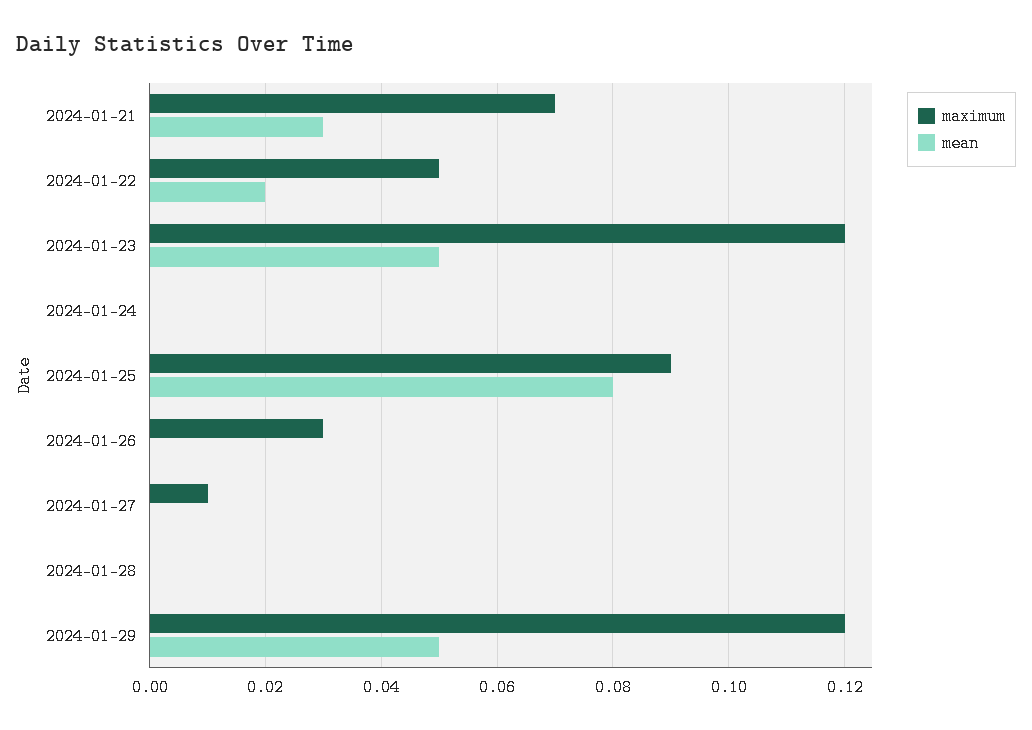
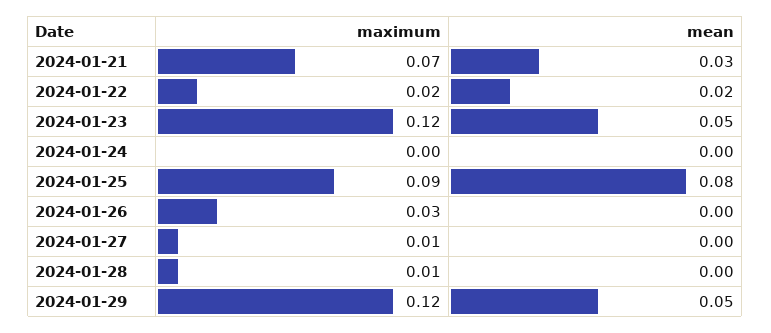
maximum, 2024-01-22: 0.05 -> 0.02
maximum, 2024-01-28: 0 -> 0.01

